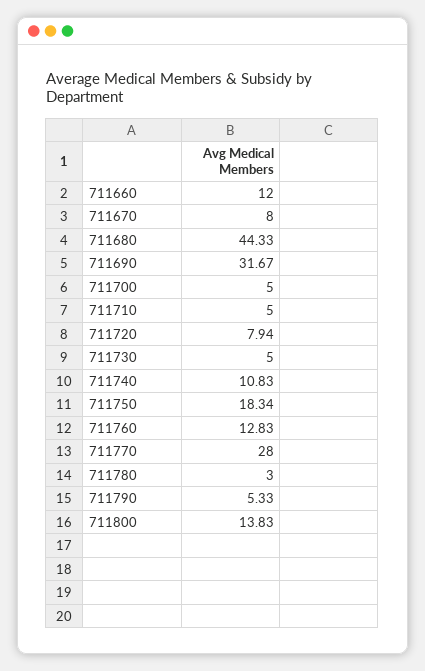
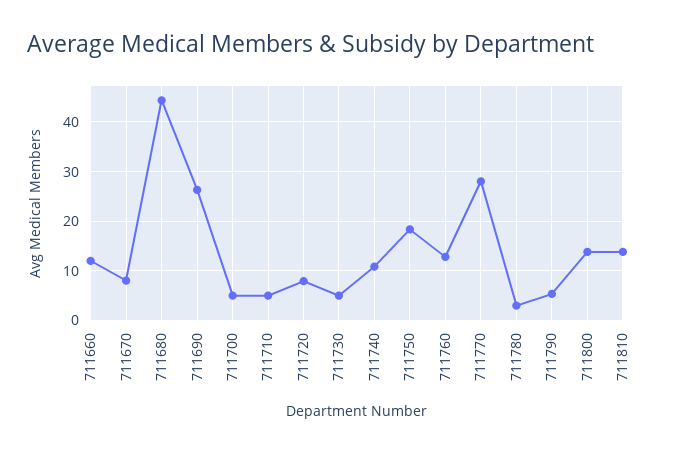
711690: 31.67 -> 26
711810: none -> 14

